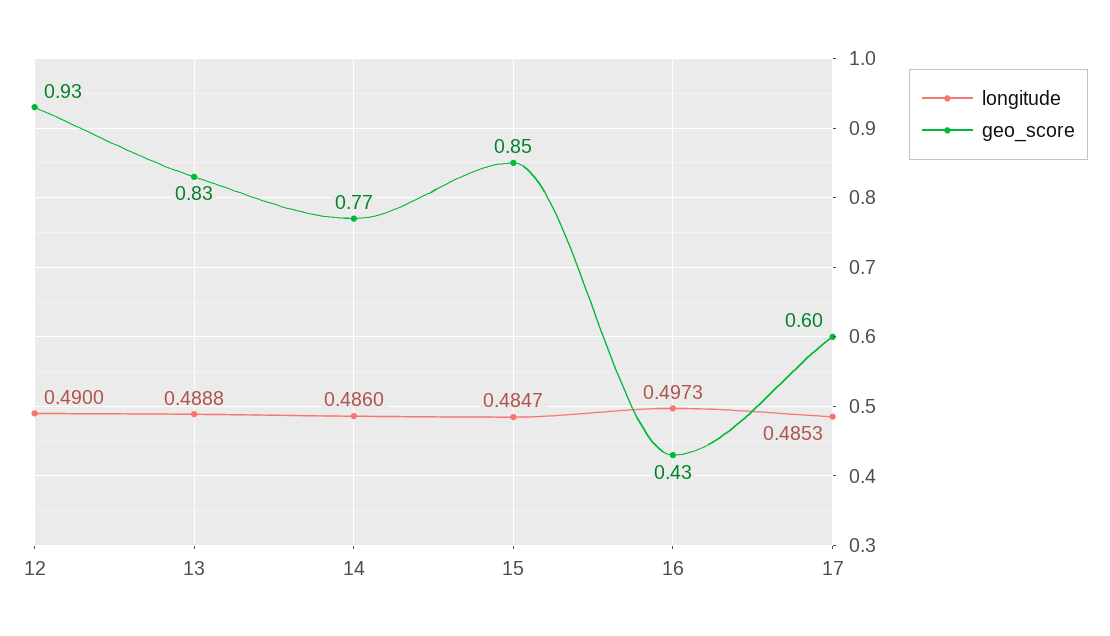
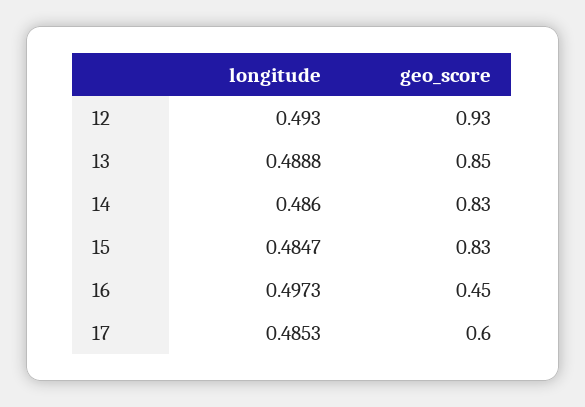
longitude, 12: 0.49 -> 0.493
geo_score, 13: 0.83 -> 0.85
geo_score, 14: 0.77 -> 0.83
geo_score, 15: 0.85 -> 0.83
geo_score, 16: 0.43 -> 0.45

